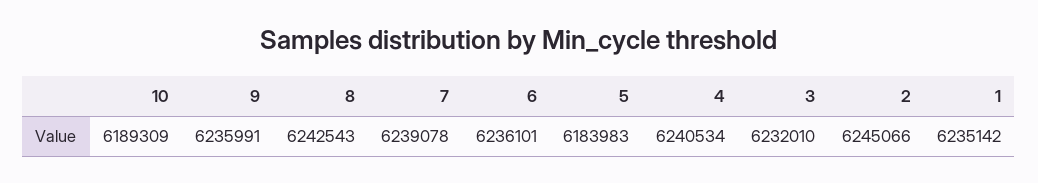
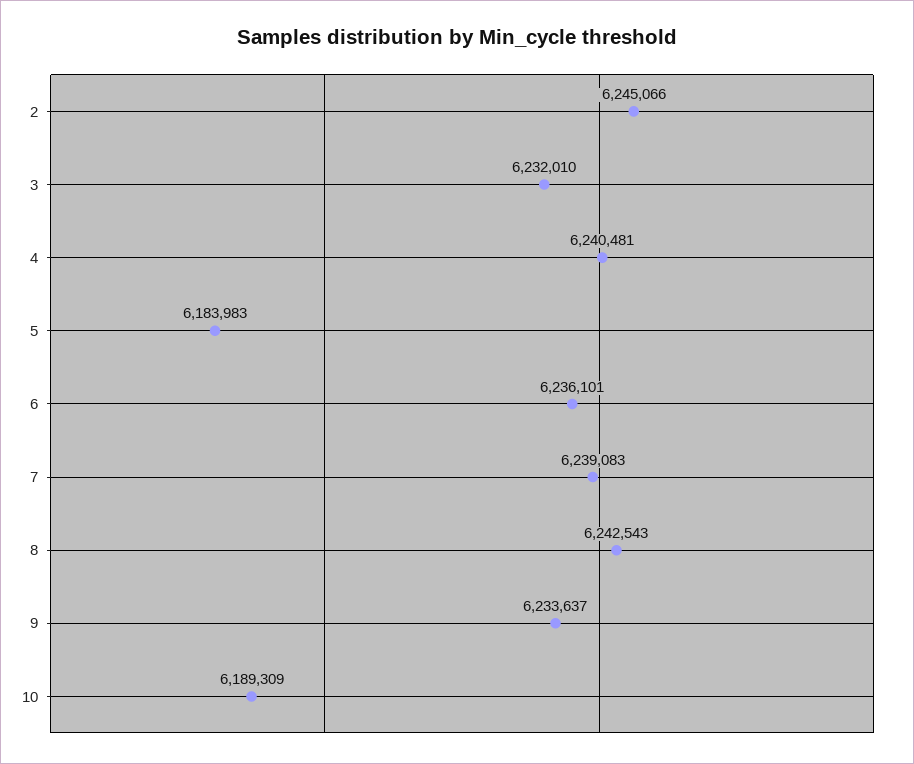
9: 6235991 -> 6233637
7: 6239078 -> 6239083
4: 6240534 -> 6240481
1: 6235142 -> none

